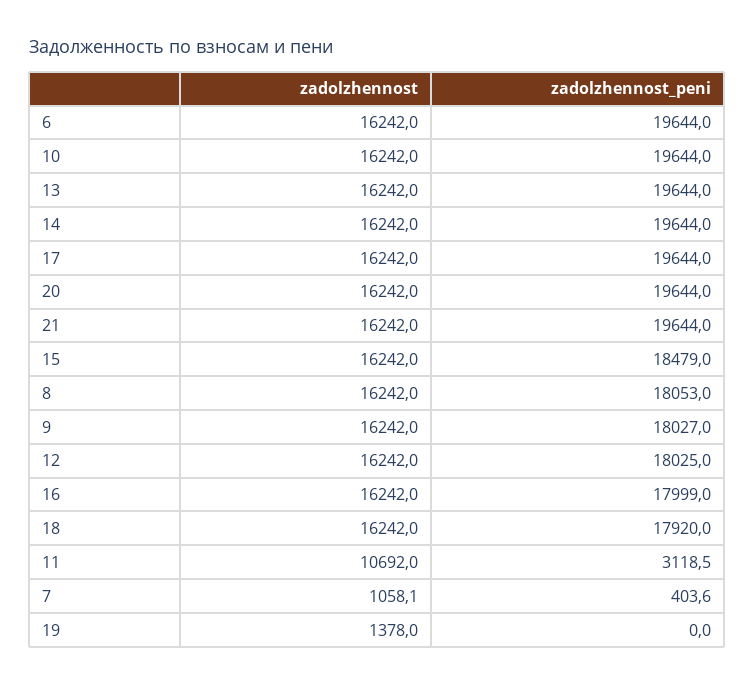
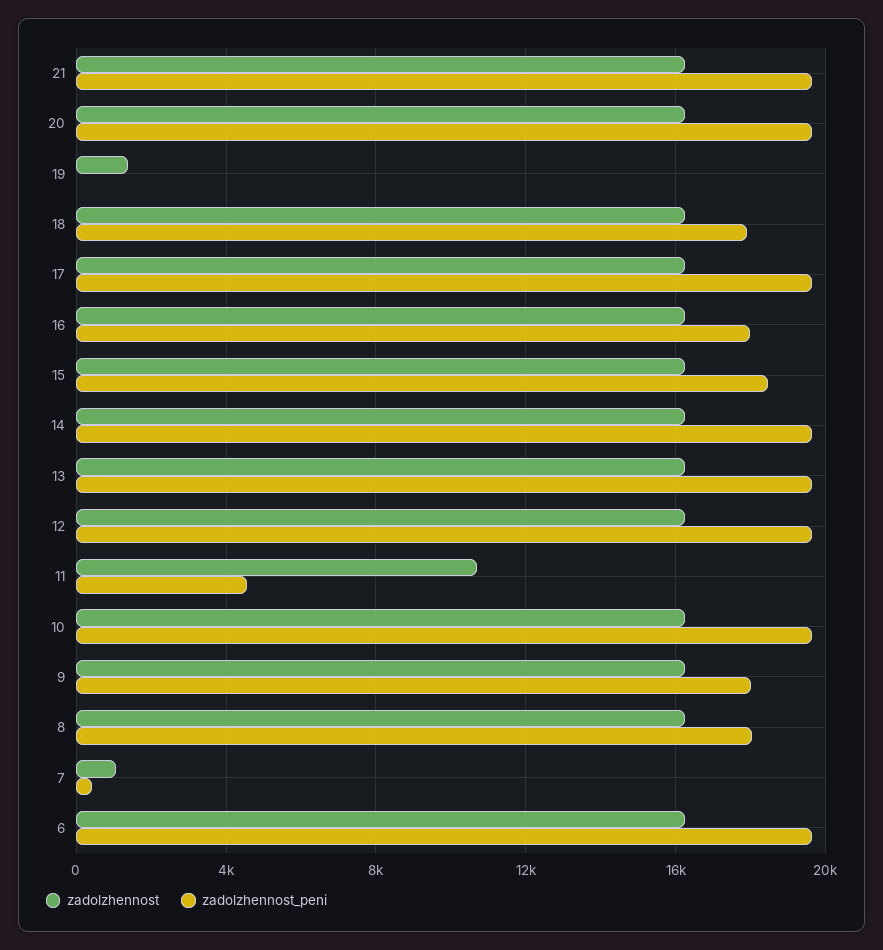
zadolzhennost_peni, 12: 18025 -> 19500
zadolzhennost_peni, 11: 3118.5 -> 4500

